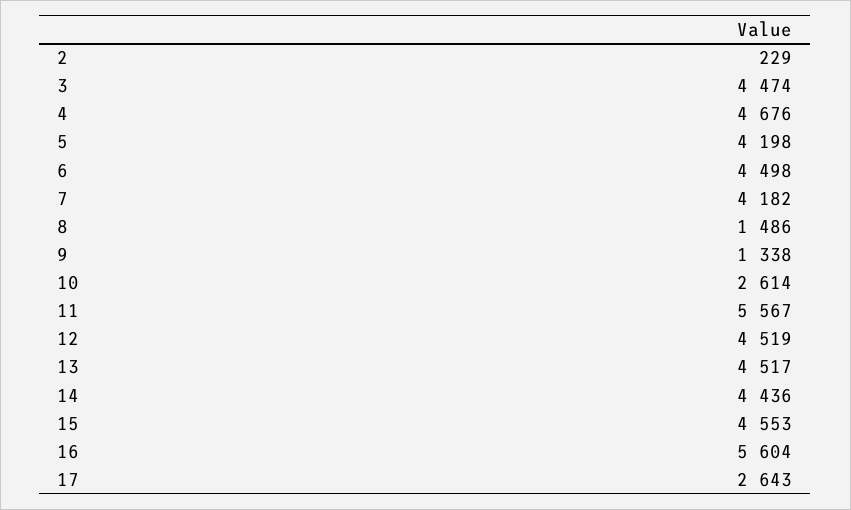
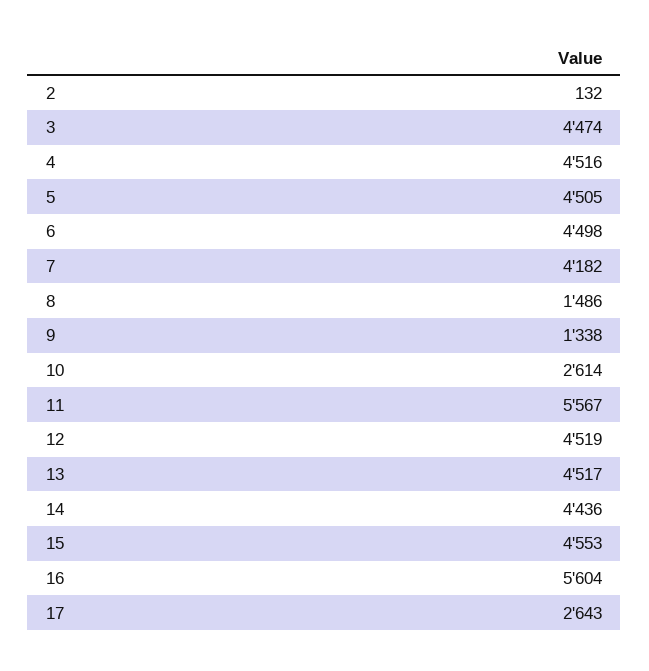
2: 229 -> 132
4: 4676 -> 4516
5: 4198 -> 4505

